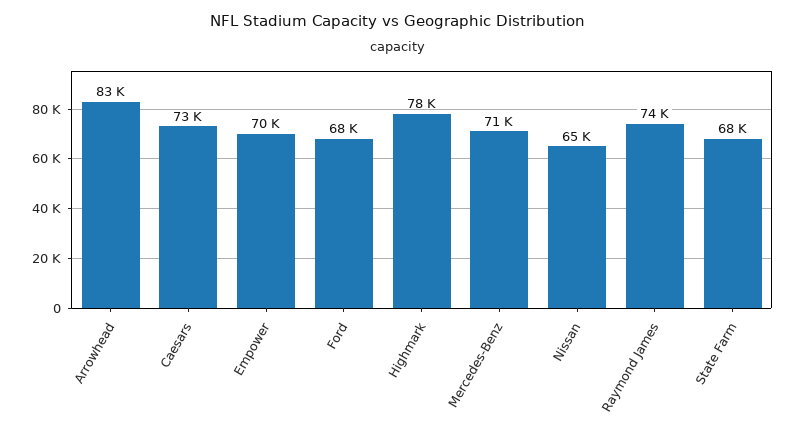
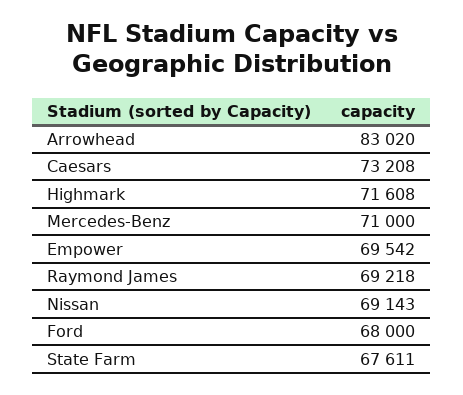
Highmark: 78000 -> 71608
Nissan: 65000 -> 69143
Raymond James: 74000 -> 69218

